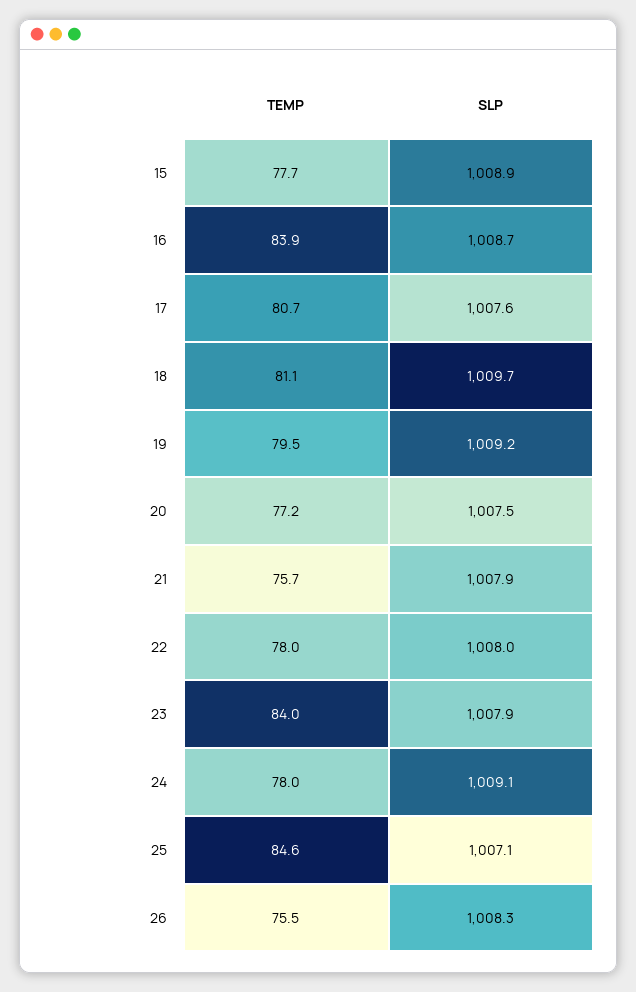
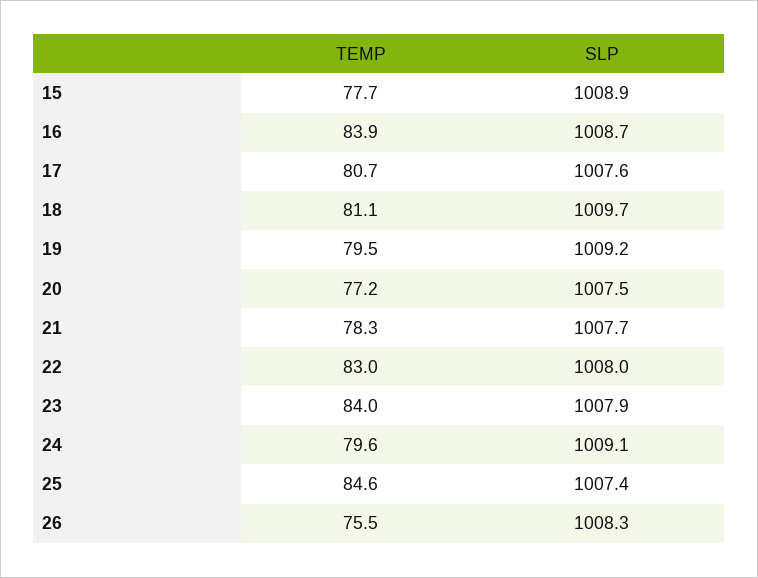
TEMP, 21: 75.7 -> 78.3
SLP, 21: 1007.9 -> 1007.7
TEMP, 22: 78 -> 83
TEMP, 24: 78 -> 79.6
SLP, 25: 1007.1 -> 1007.4

